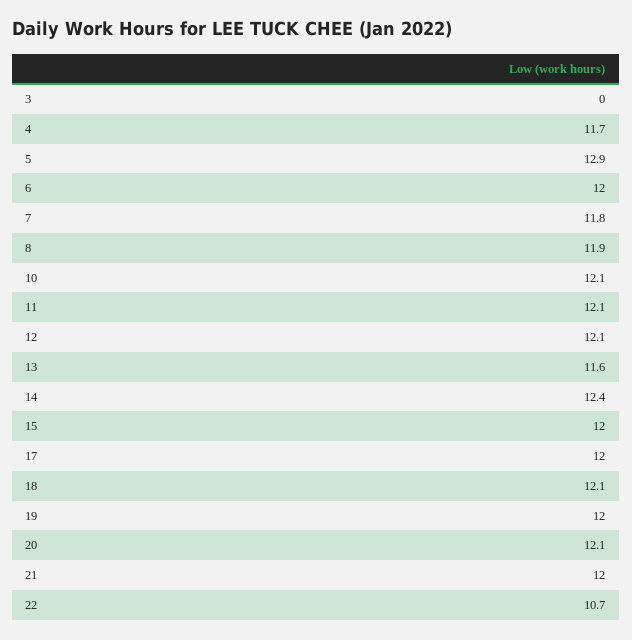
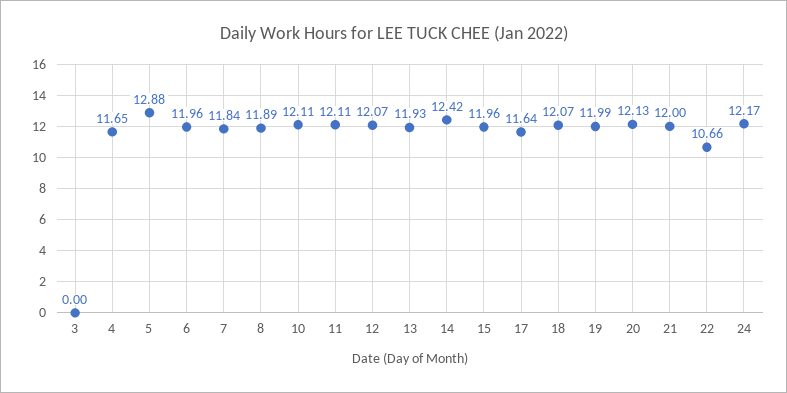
13: 11.6 -> 11.93
17: 12 -> 11.64
24: none -> 12.17

